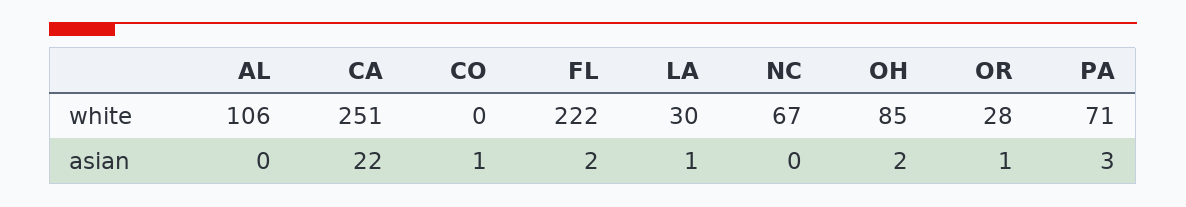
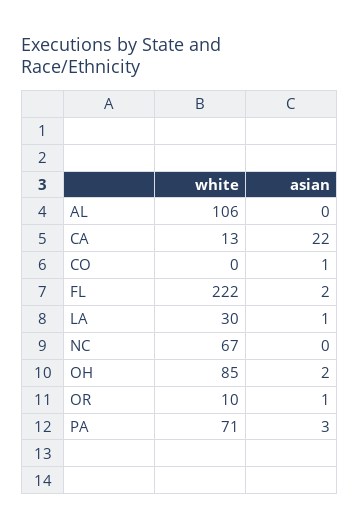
CA, white: 251 -> 13
OR, white: 28 -> 10

